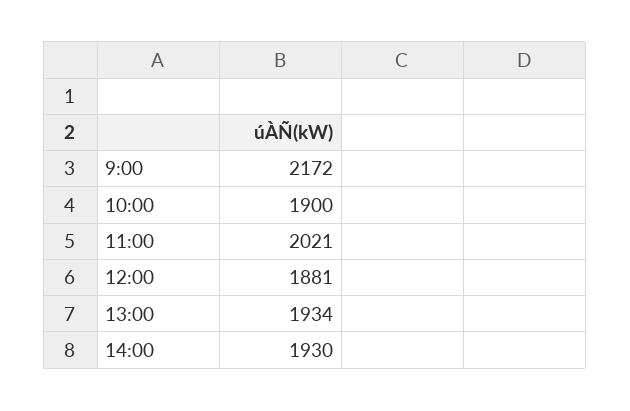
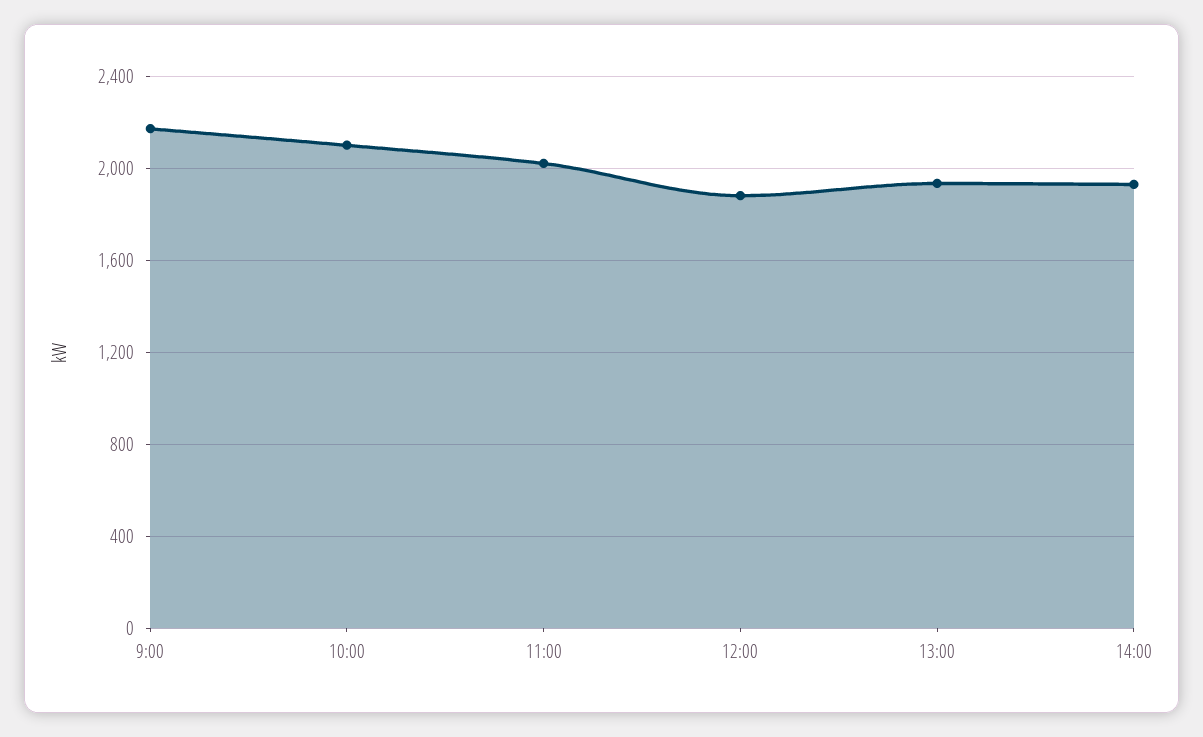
10:00: 1900 -> 2100

